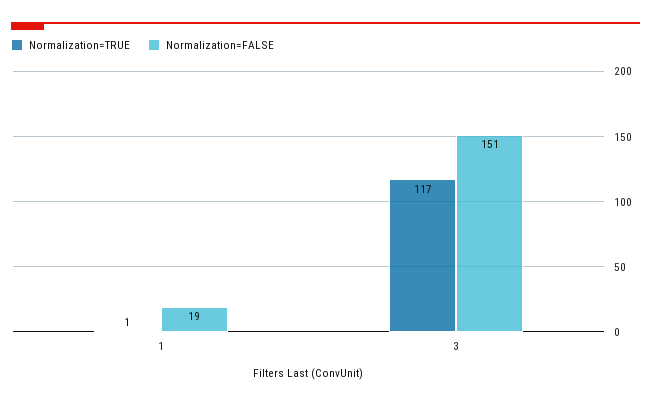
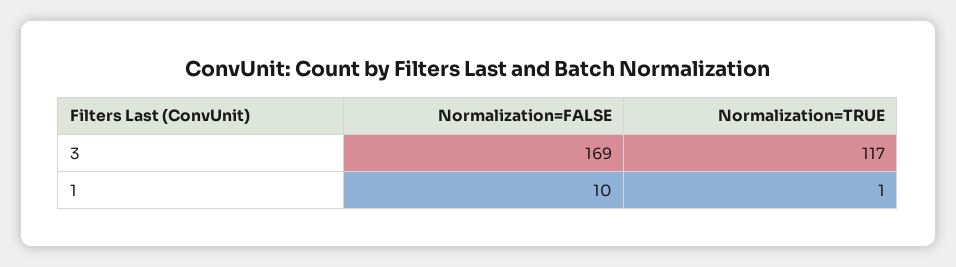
Normalization=FALSE, 1: 19 -> 10
Normalization=FALSE, 3: 151 -> 169

